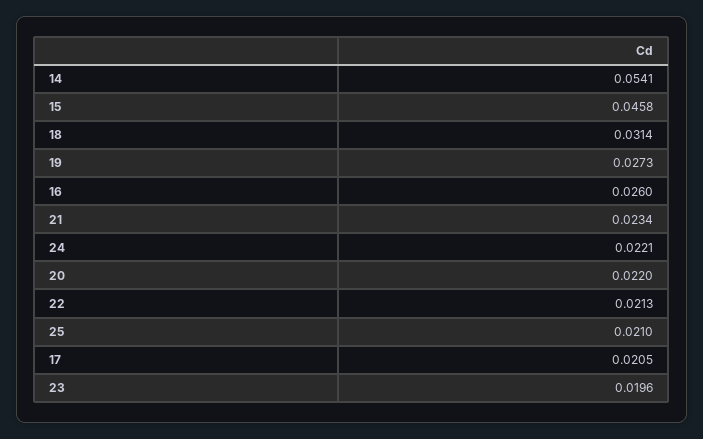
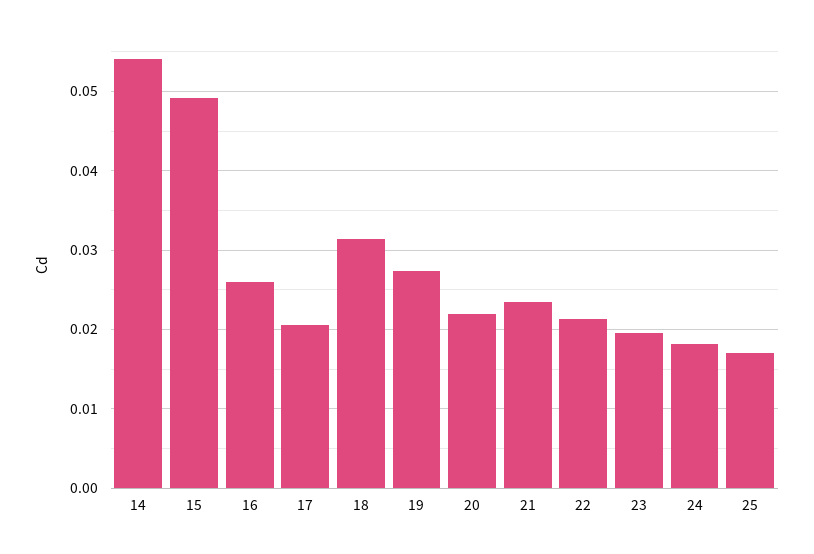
15: 0.0458 -> 0.049
24: 0.0221 -> 0.018
25: 0.021 -> 0.017

